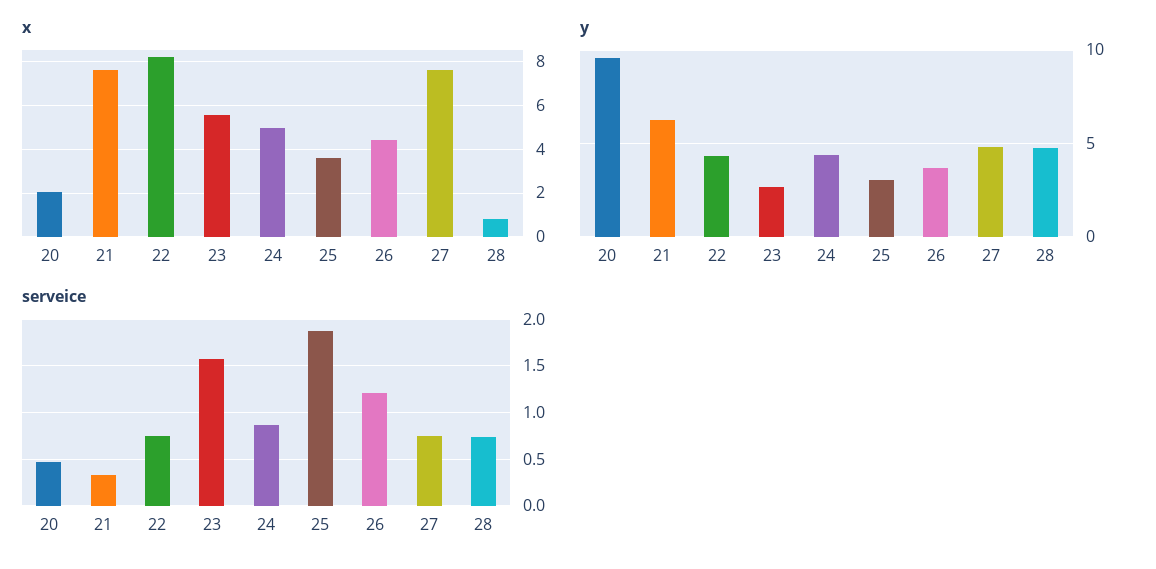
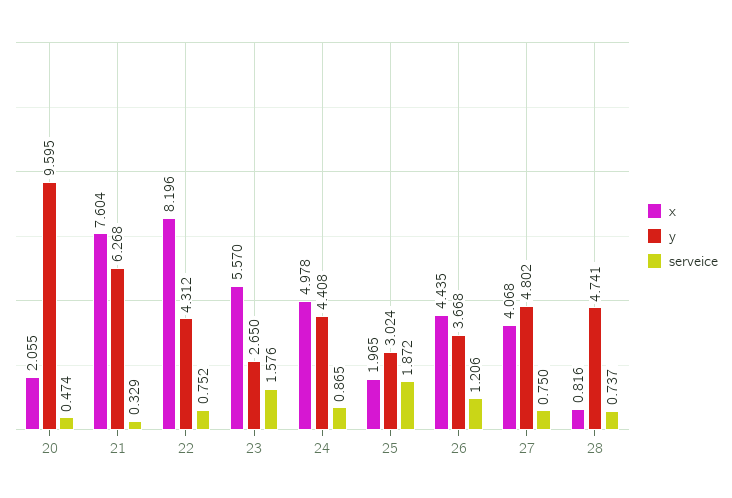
x, 25: 3.5 -> 1.965
x, 27: 7.5 -> 4.068

